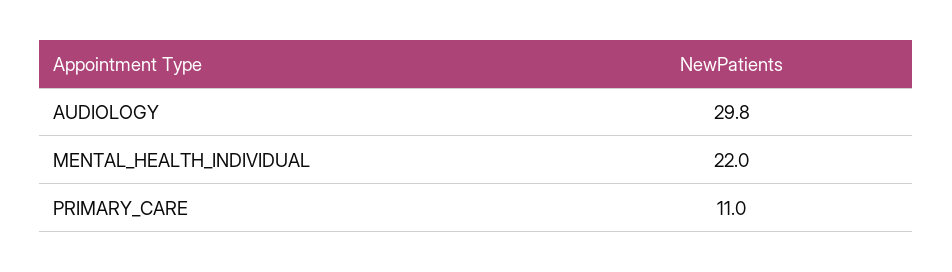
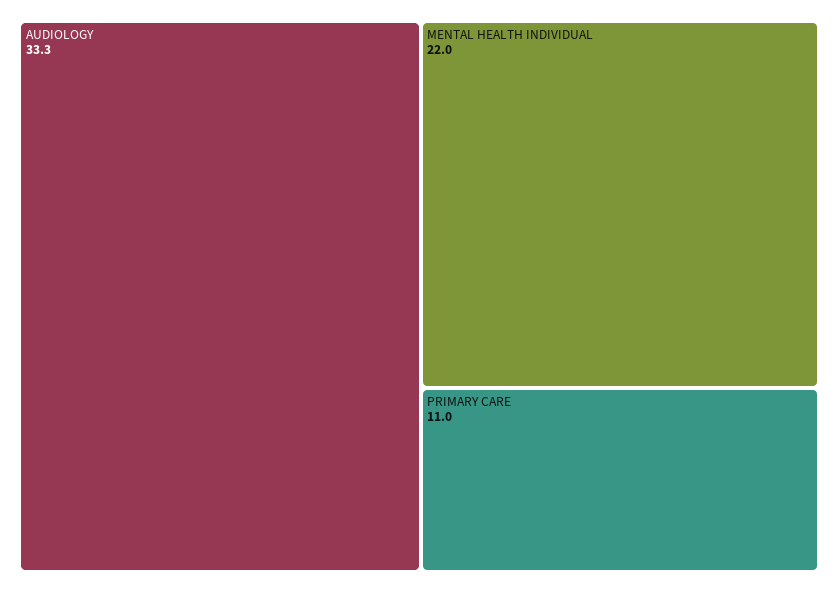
AUDIOLOGY: 29.8 -> 33.3

